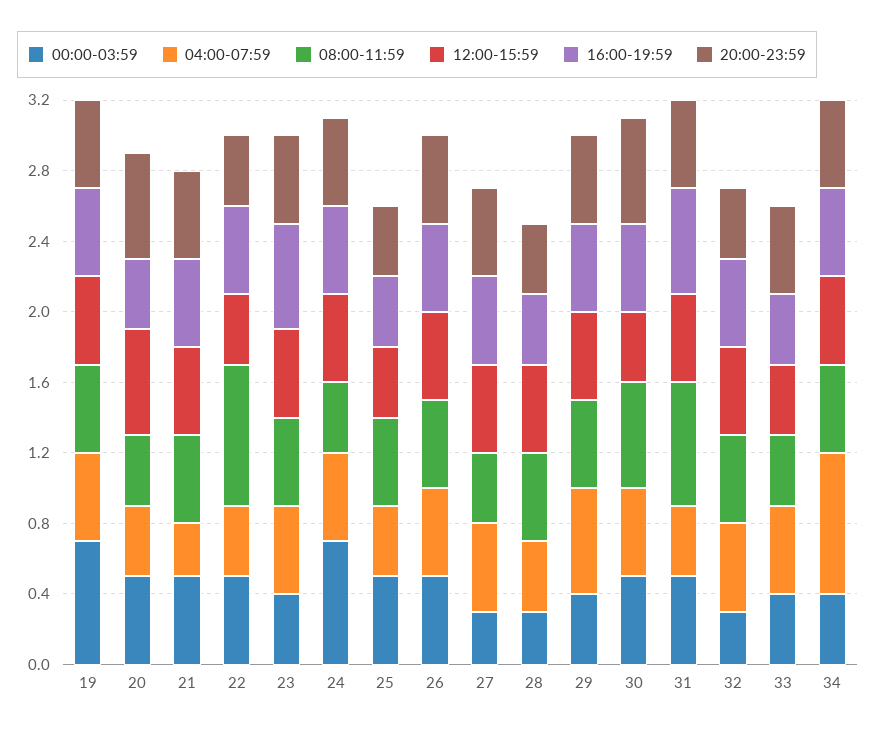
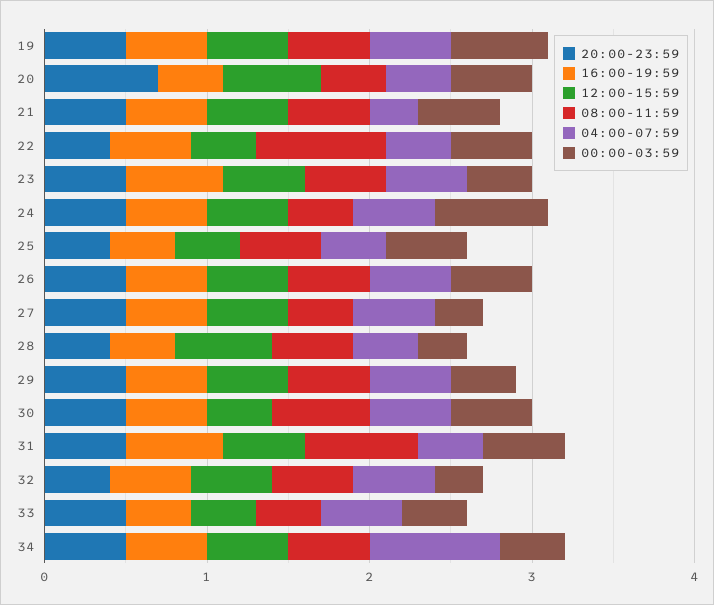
00:00-03:59, 19: 0.7 -> 0.6
20:00-23:59, 20: 0.6 -> 0.7
12:00-15:59, 28: 0.5 -> 0.6
04:00-07:59, 29: 0.6 -> 0.5
20:00-23:59, 30: 0.6 -> 0.5

